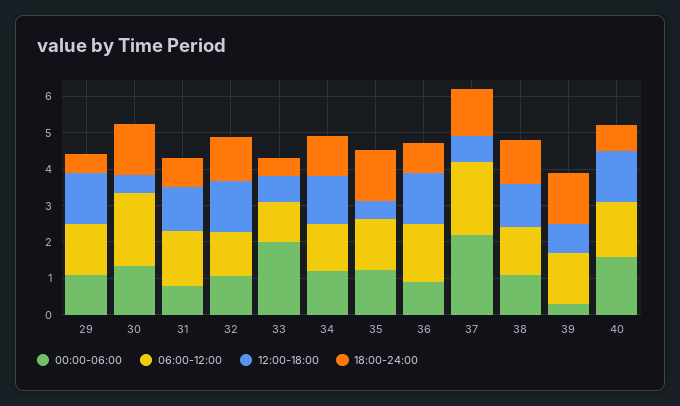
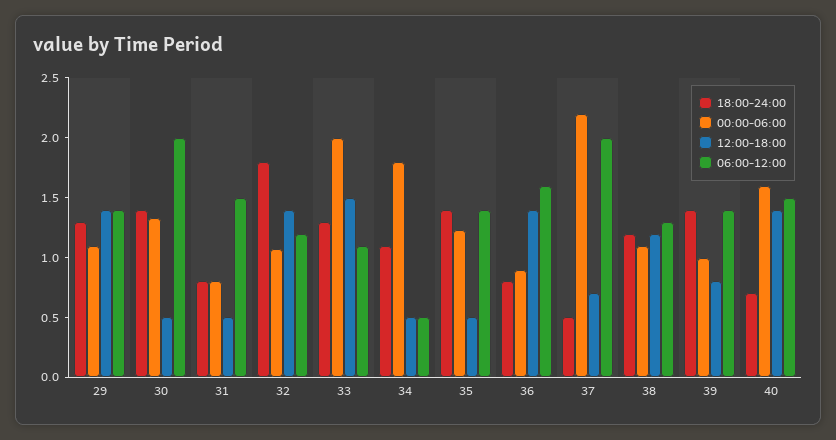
18:00-24:00, 29: 0.5 -> 1.3
12:00-18:00, 31: 1.25 -> 0.5
18:00-24:00, 32: 1.25 -> 1.8
12:00-18:00, 33: 0.75 -> 1.5
18:00-24:00, 33: 0.5 -> 1.3
00:00-06:00, 34: 1.25 -> 1.8
06:00-12:00, 34: 1.25 -> 0.5
12:00-18:00, 34: 1.25 -> 0.5
18:00-24:00, 37: 1.25 -> 0.5
00:00-06:00, 39: 0.25 -> 1

